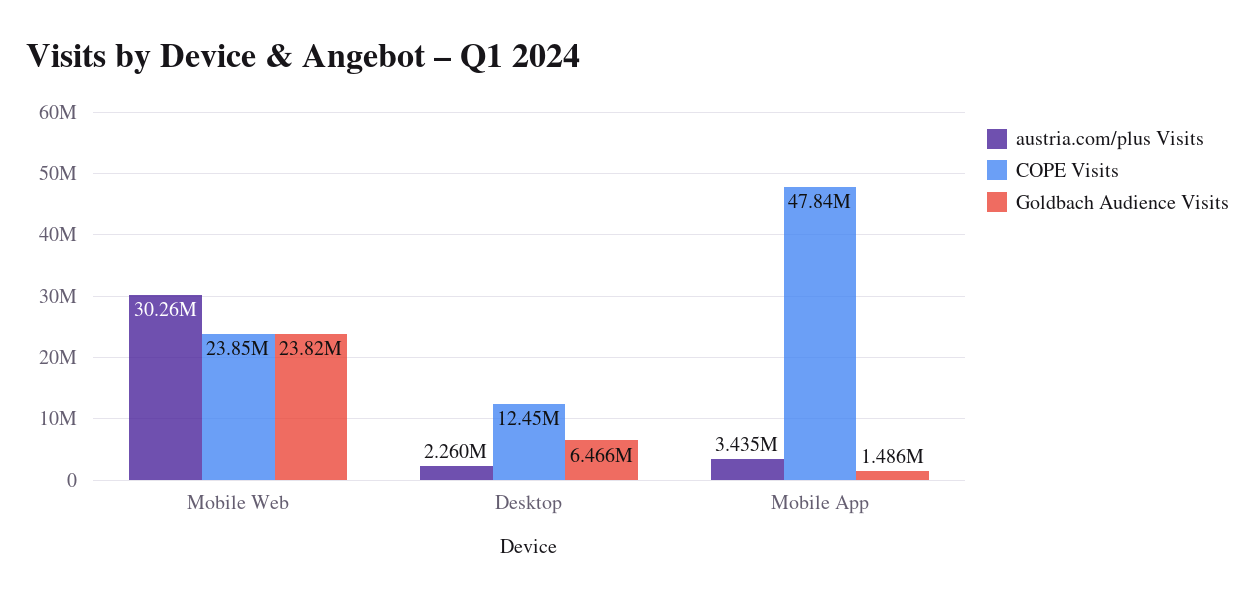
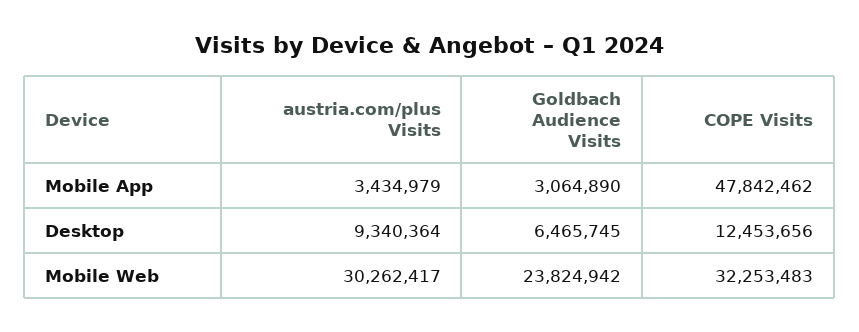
COPE Visits, Mobile Web: 23850000 -> 32253483
austria.com/plus Visits, Desktop: 2260000 -> 9340364
Goldbach Audience Visits, Mobile App: 1486000 -> 3064890

